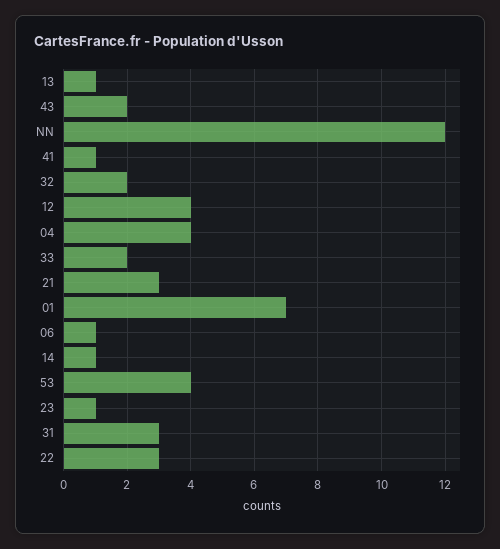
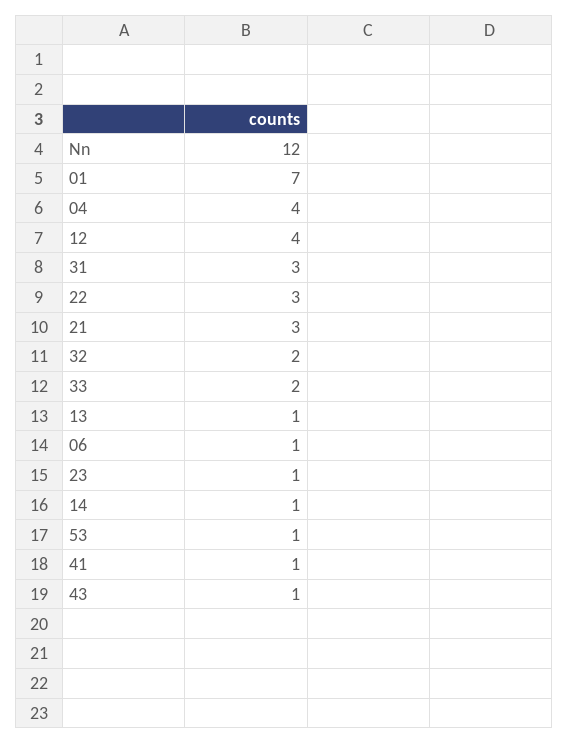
43: 2 -> 1
53: 4 -> 1

